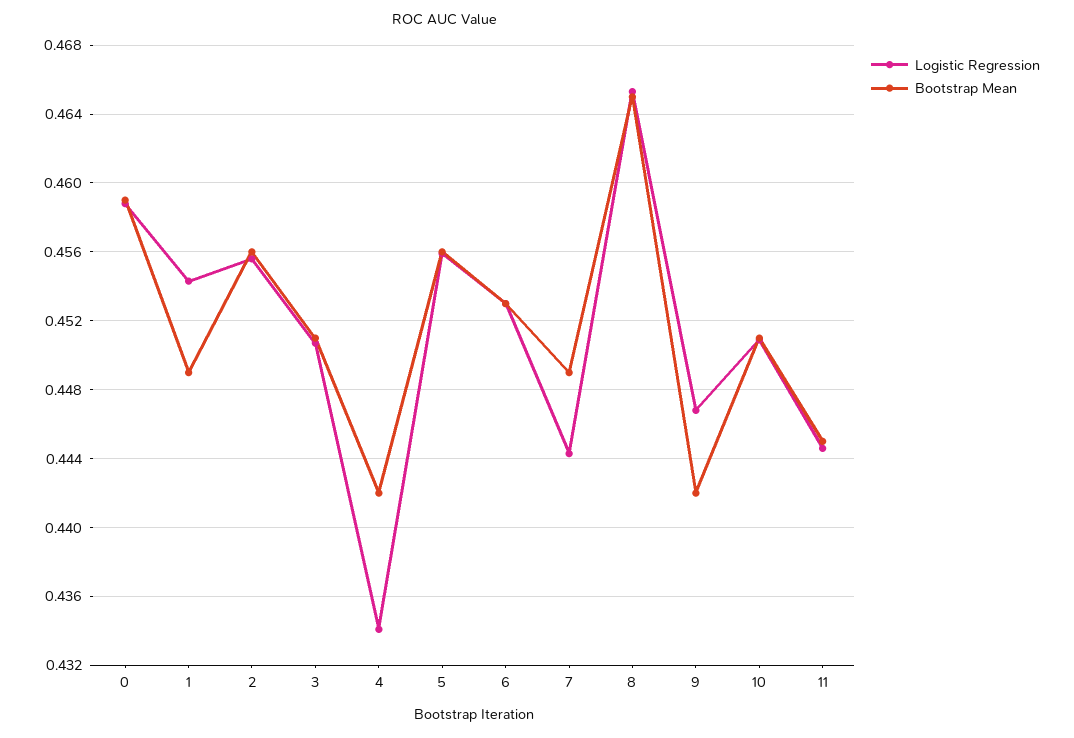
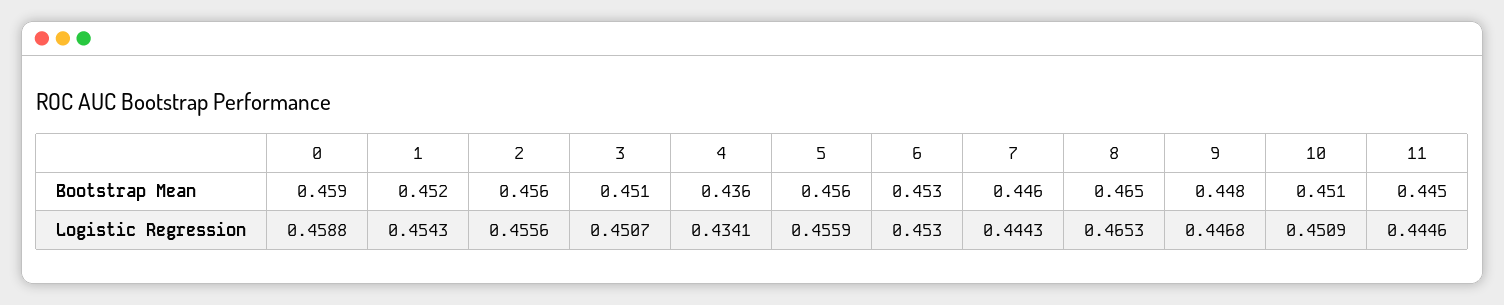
Bootstrap Mean, 1: 0.449 -> 0.452
Bootstrap Mean, 4: 0.442 -> 0.436
Bootstrap Mean, 7: 0.449 -> 0.446
Bootstrap Mean, 9: 0.442 -> 0.448

